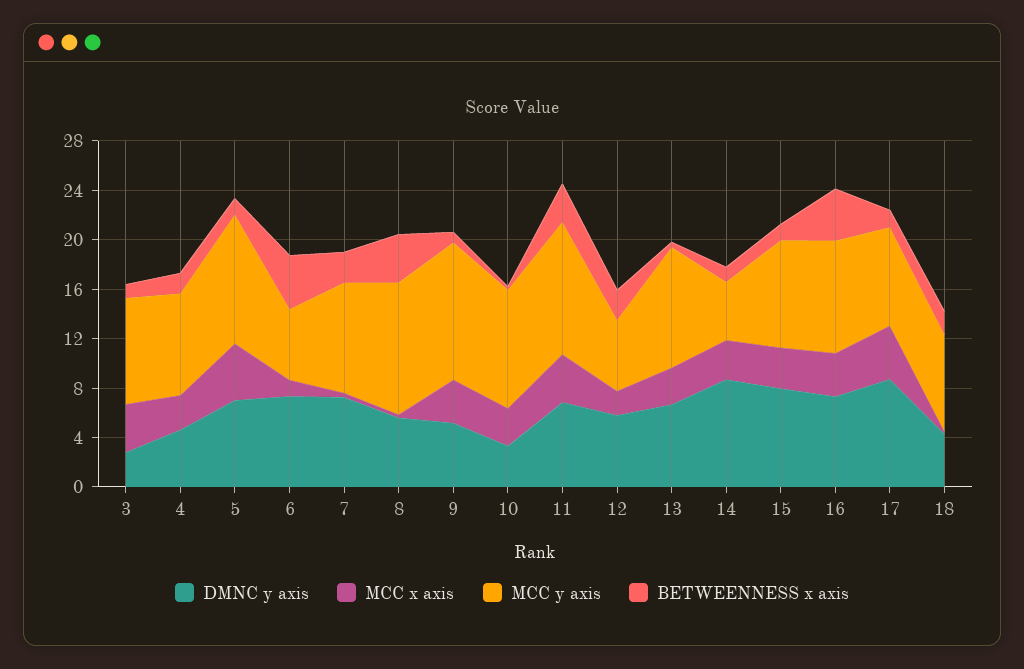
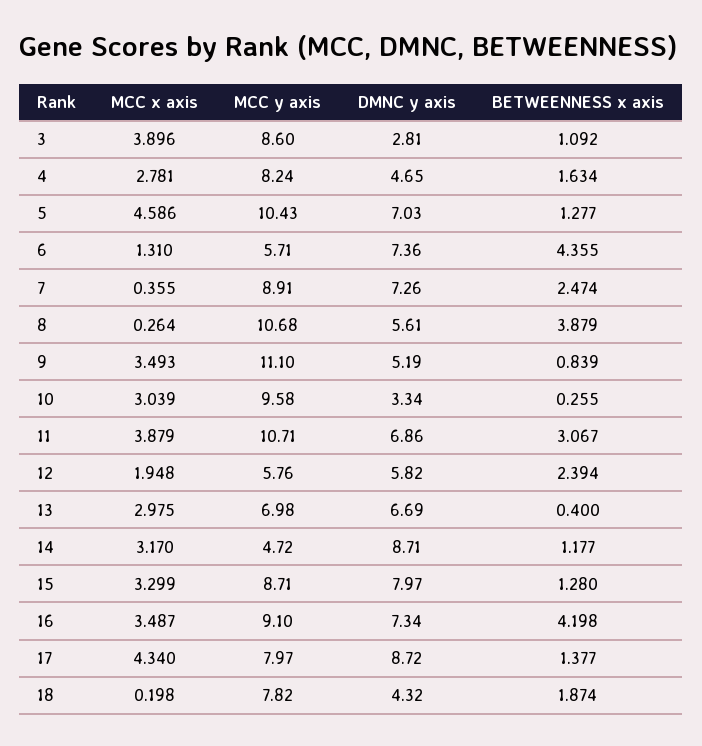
MCC y axis, 13: 10 -> 6.98

